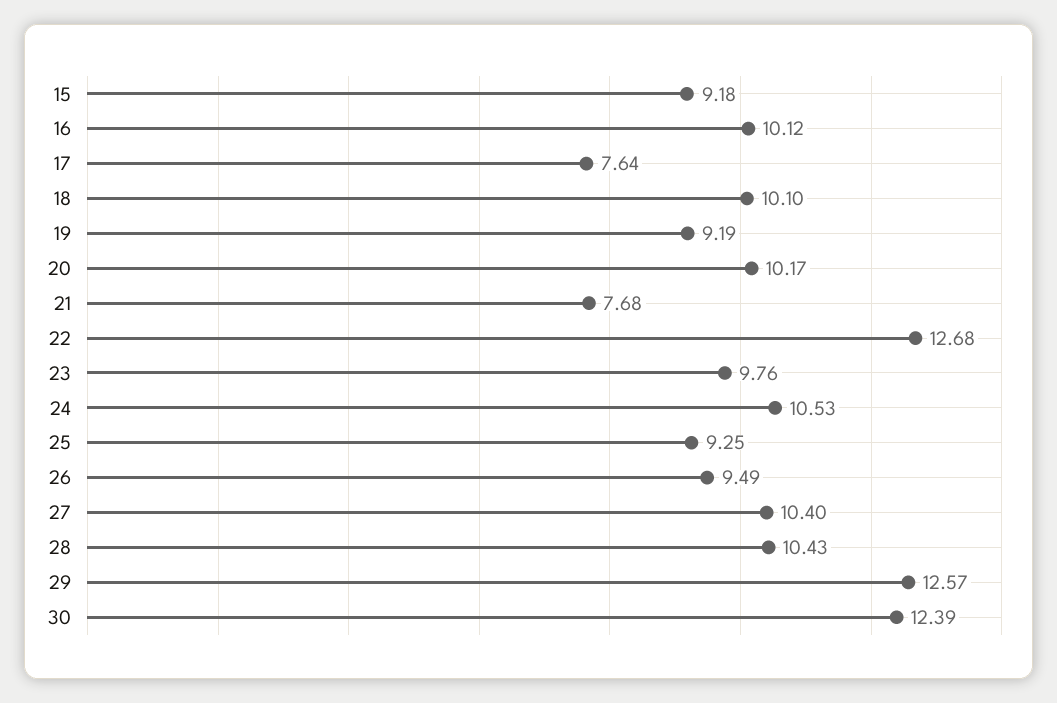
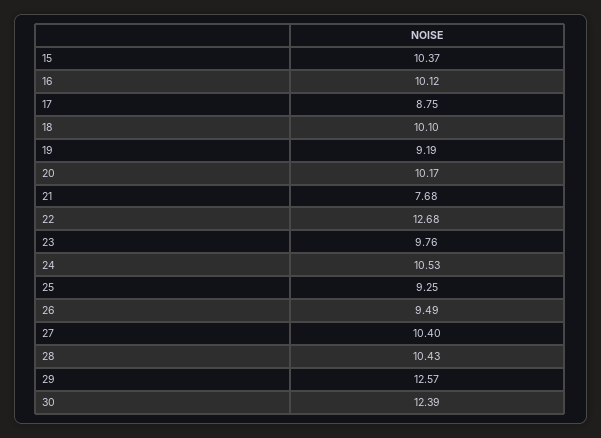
15: 9.18 -> 10.37
17: 7.64 -> 8.75

